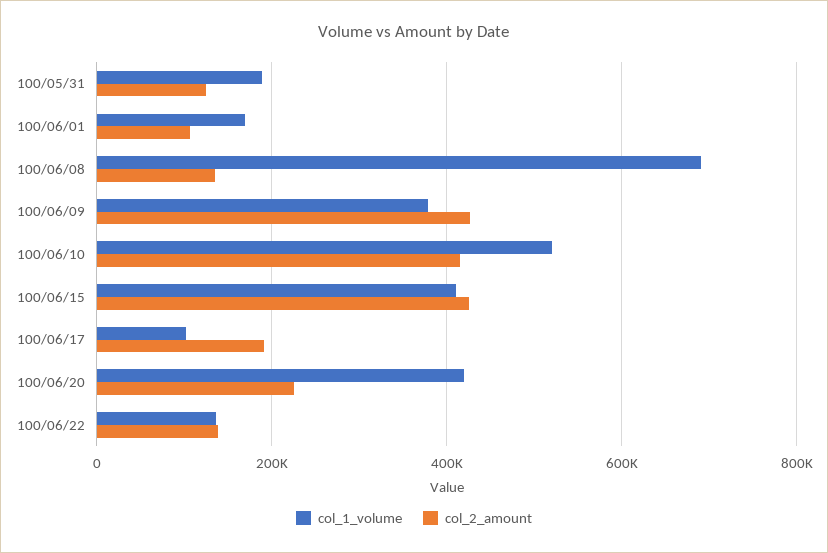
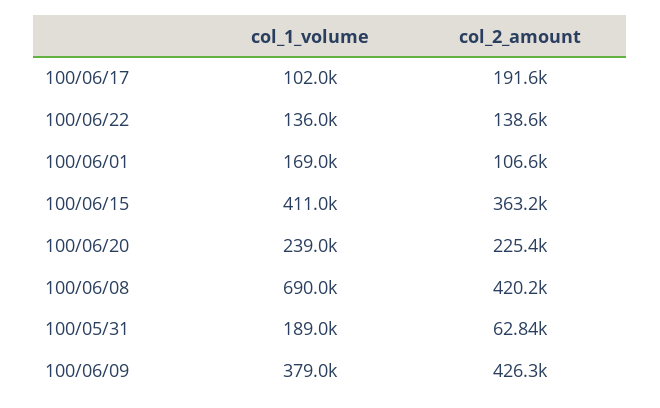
col_2_amount, 100/05/31: 120000 -> 62840
col_2_amount, 100/06/08: 140000 -> 420200
col_1_volume, 100/06/10: 520000 -> none
col_2_amount, 100/06/10: 420000 -> none
col_2_amount, 100/06/15: 420000 -> 363200
col_1_volume, 100/06/20: 420000 -> 239000

